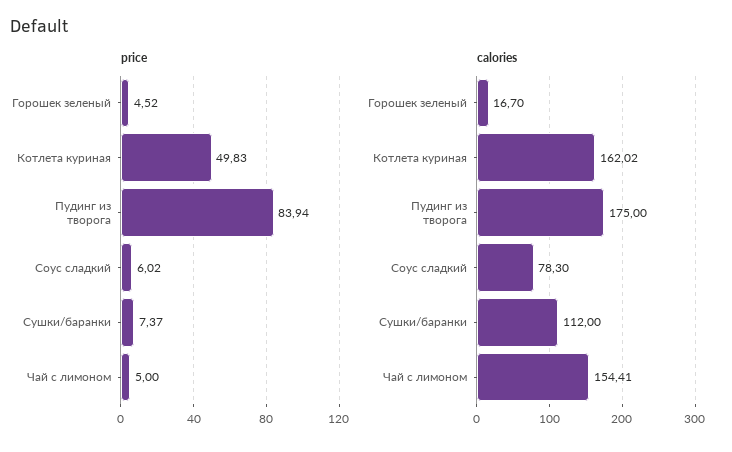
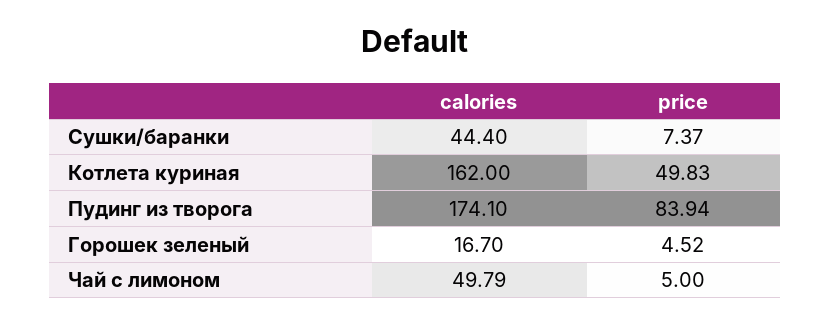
price, Соус сладкий: 6.02 -> none
calories, Котлета куриная: 162.02 -> 162
calories, Пудинг из творога: 175 -> 174.1
calories, Соус сладкий: 78.3 -> none
calories, Сушки/баранки: 112 -> 44.4
calories, Чай с лимоном: 154.41 -> 49.79

